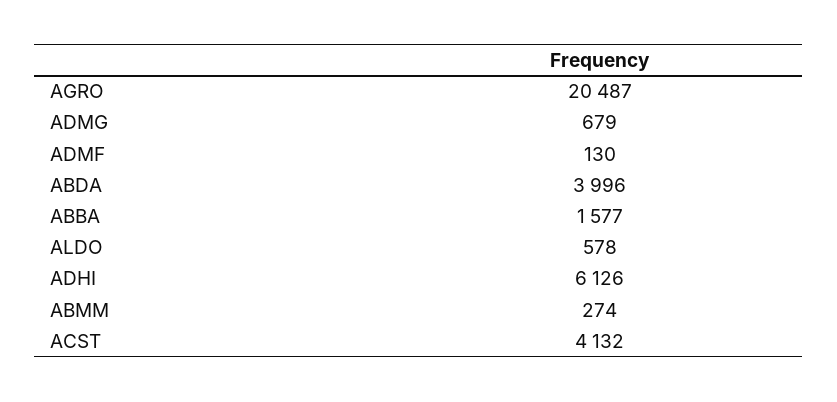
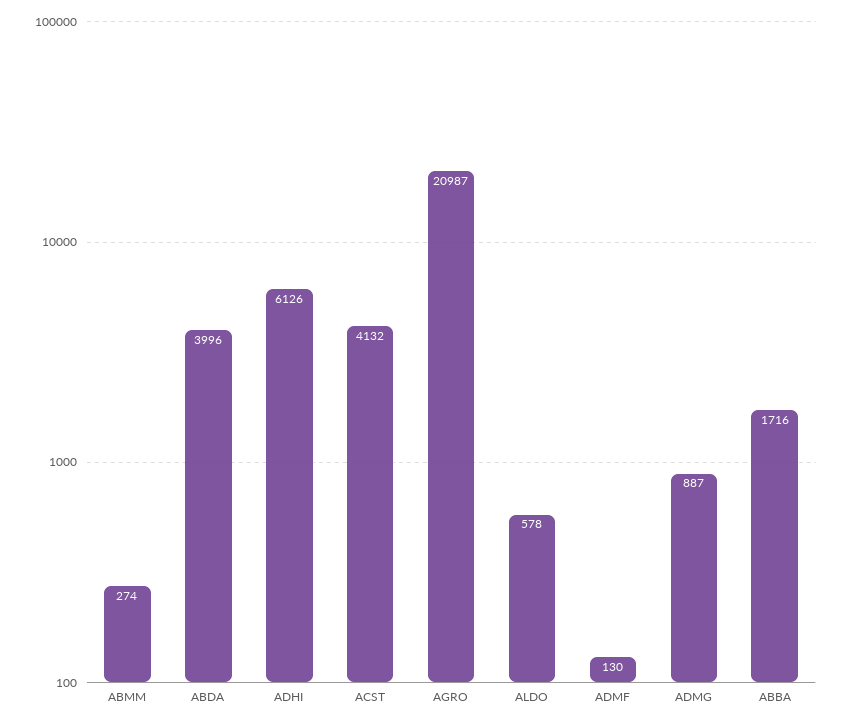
AGRO: 20487 -> 20987
ADMG: 679 -> 887
ABBA: 1577 -> 1716

